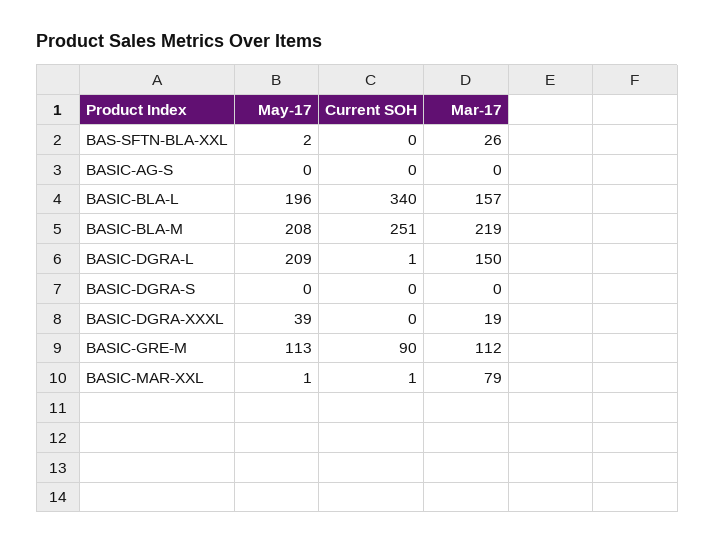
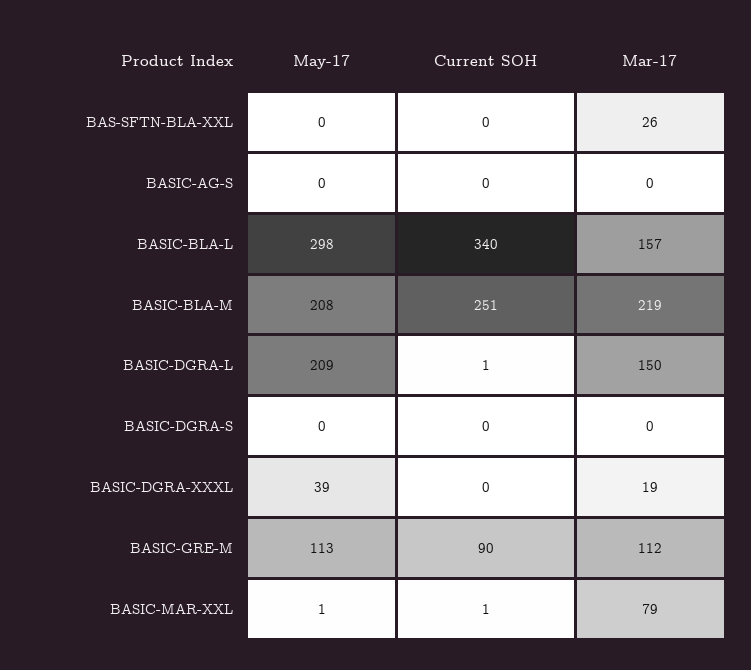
May-17, BAS-SFTN-BLA-XXL: 2 -> 0
May-17, BASIC-BLA-L: 196 -> 298

